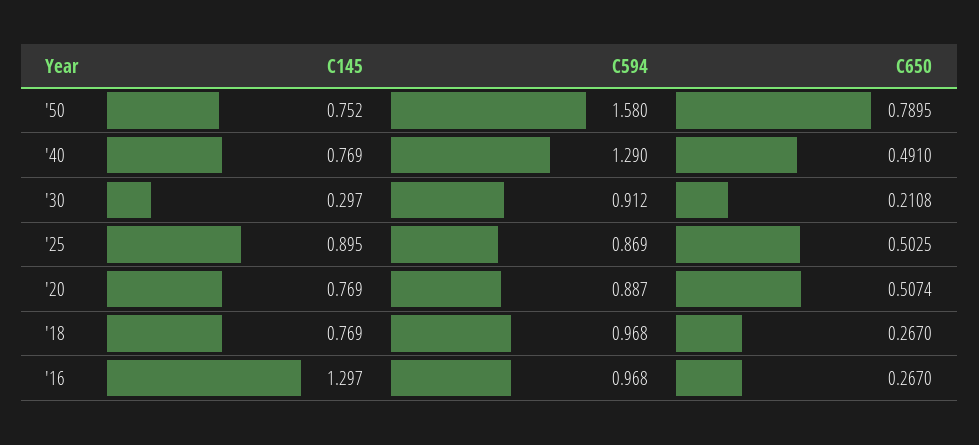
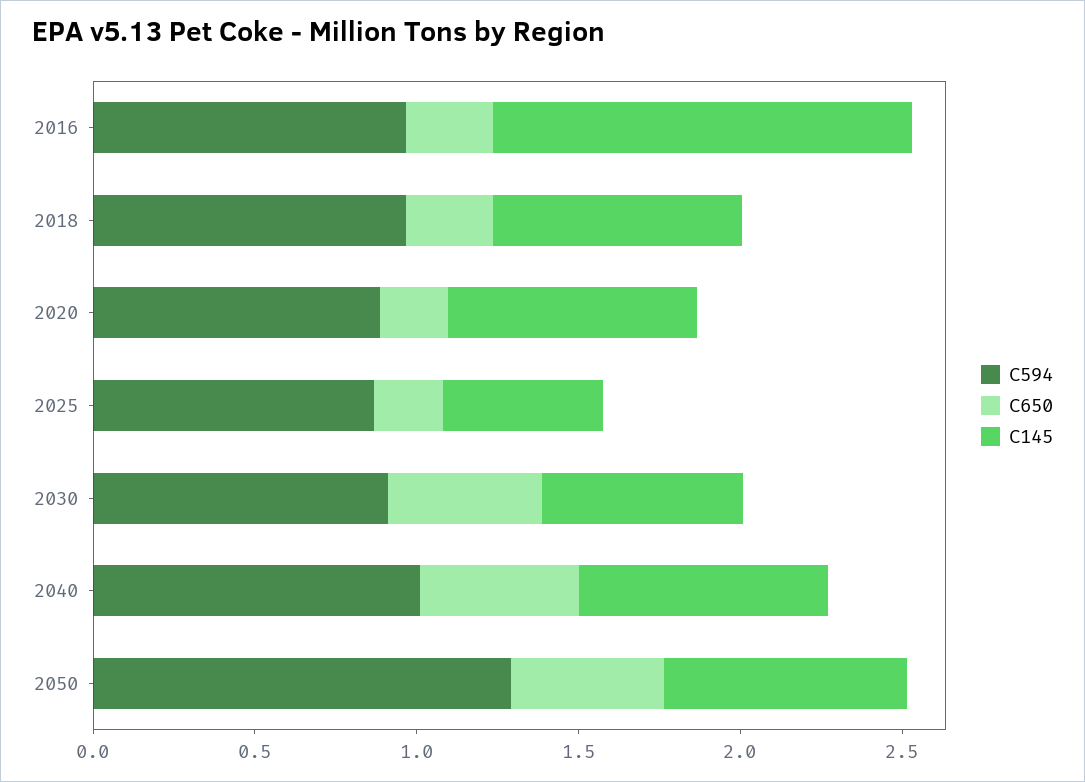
C594, '50: 1.58 -> 1.3
C650, '50: 0.7895 -> 0.5
C594, '40: 1.29 -> 1
C145, '30: 0.297 -> 0.6
C650, '30: 0.2108 -> 0.5
C145, '25: 0.895 -> 0.5
C650, '25: 0.5025 -> 0.2
C650, '20: 0.5074 -> 0.2

